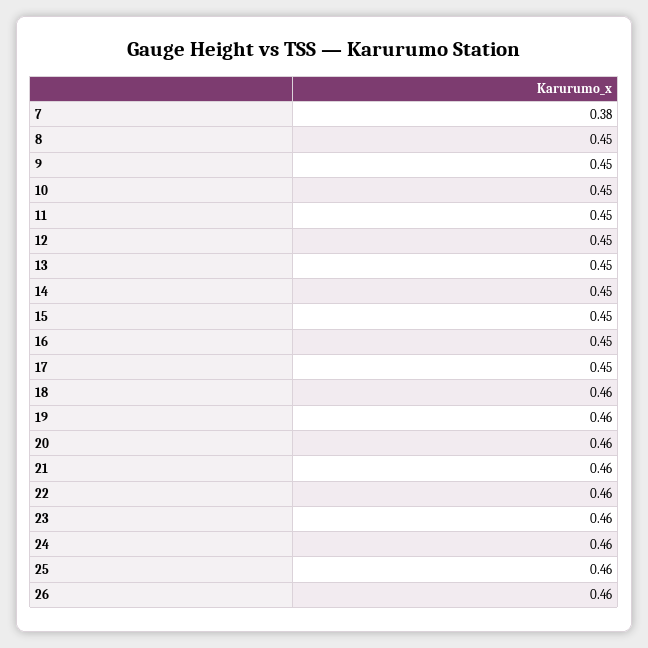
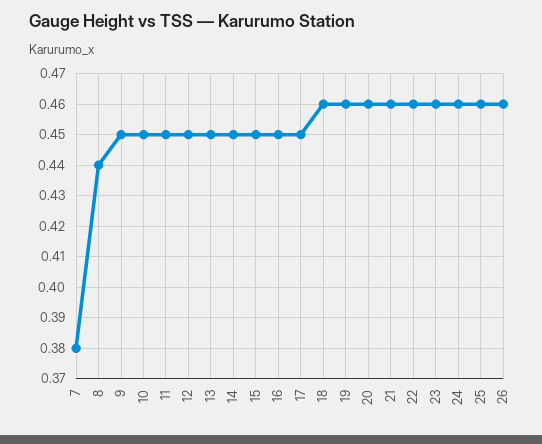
8: 0.45 -> 0.44

